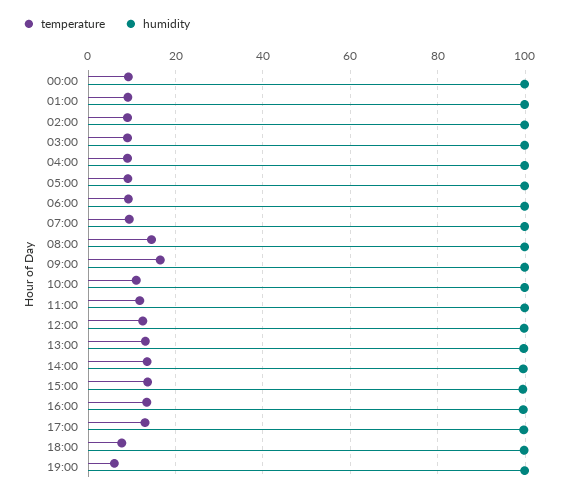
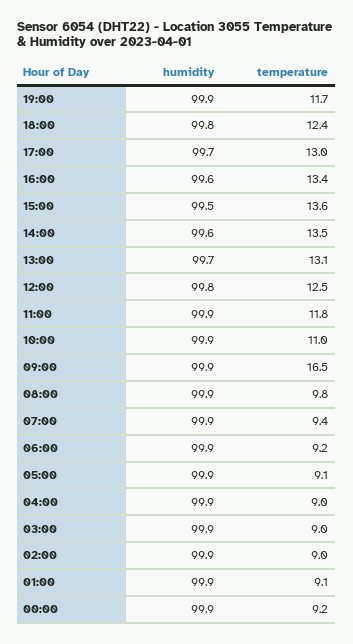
temperature, 08:00: 14 -> 9.8
temperature, 18:00: 8 -> 12.4
temperature, 19:00: 6 -> 11.7

